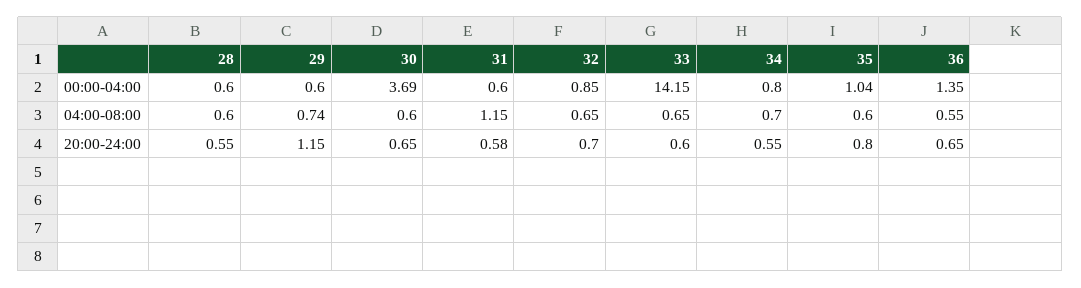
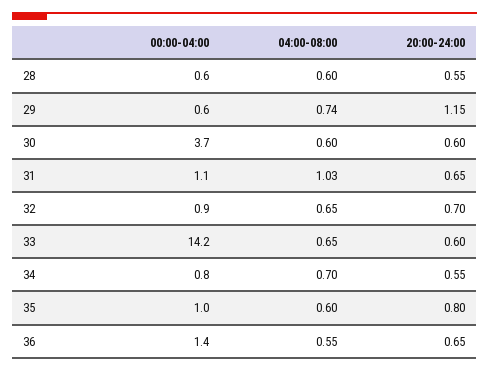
31, 00:00-04:00: 0.6 -> 1.1
31, 04:00-08:00: 1.15 -> 1.03
30, 20:00-24:00: 0.65 -> 0.6
31, 20:00-24:00: 0.58 -> 0.65

